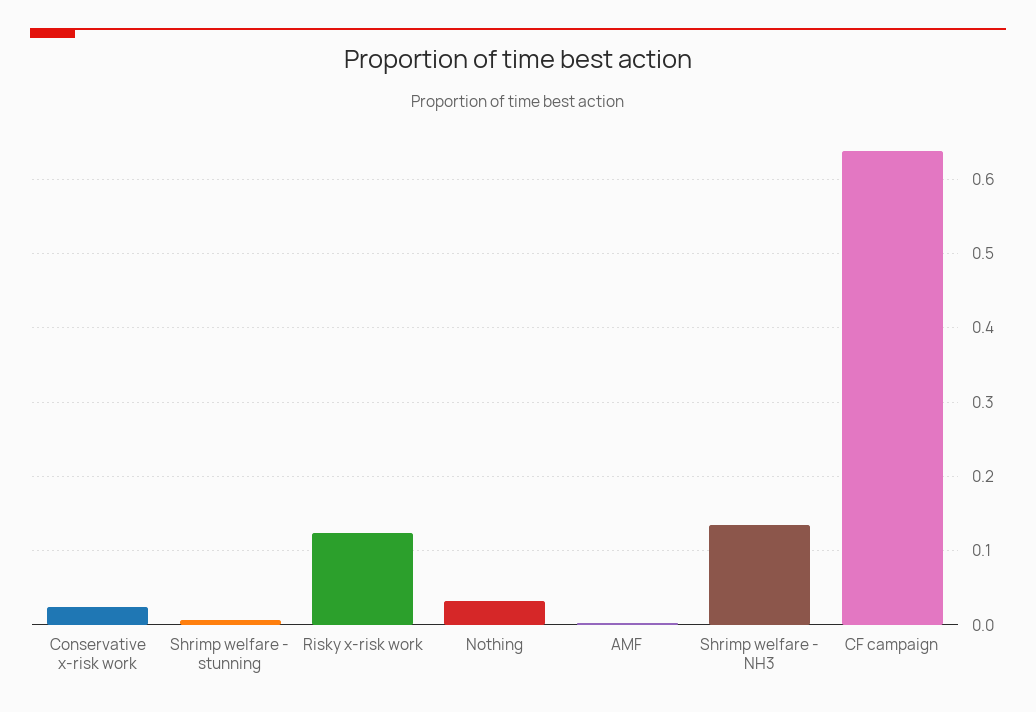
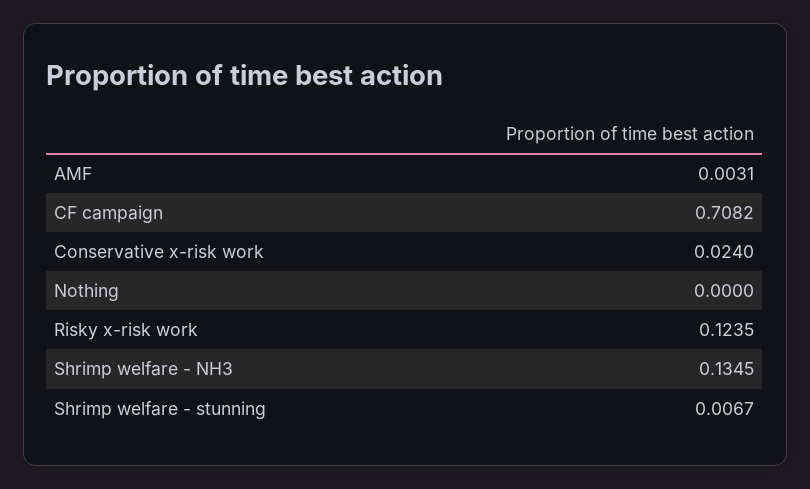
Nothing: 0.03 -> 0
CF campaign: 0.64 -> 0.7082

